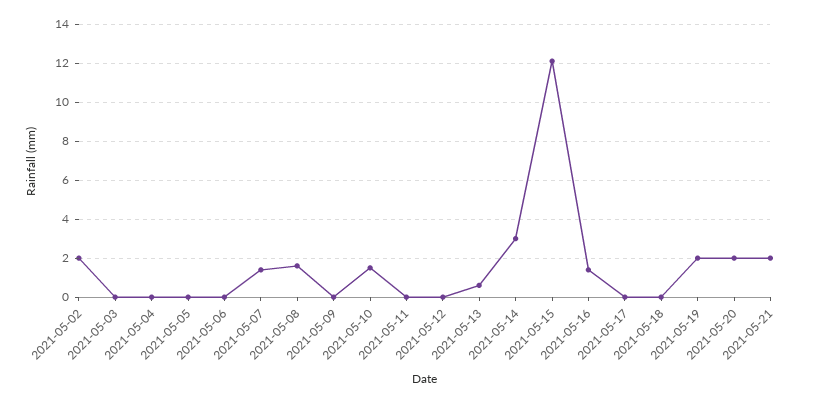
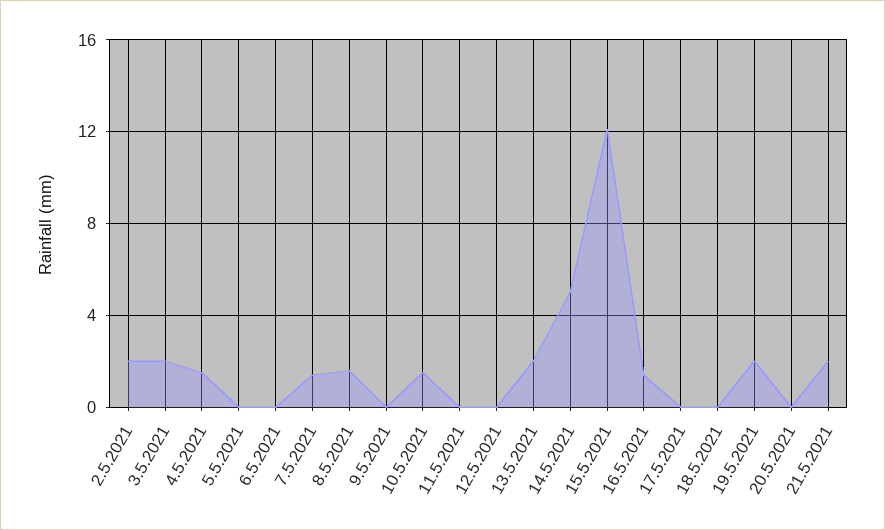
2021-05-03: 0 -> 2
2021-05-04: 0 -> 1.5
2021-05-13: 0.5 -> 2
2021-05-14: 3 -> 5
2021-05-20: 2 -> 0

